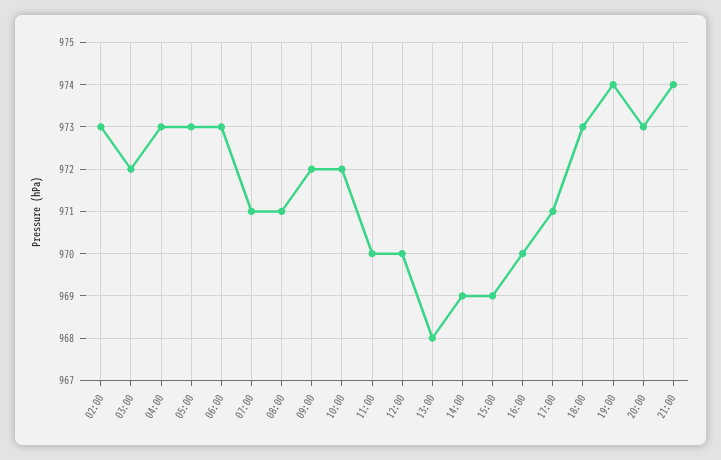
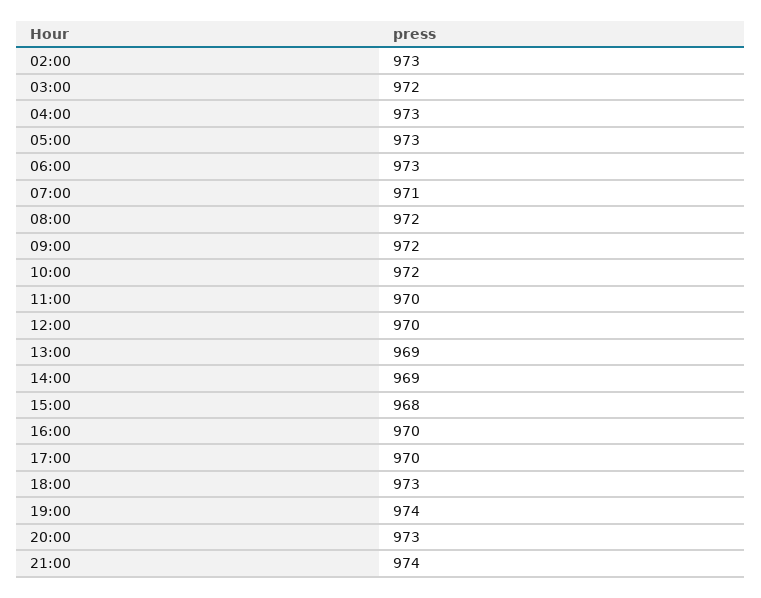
08:00: 971 -> 972
13:00: 968 -> 969
15:00: 969 -> 968
17:00: 971 -> 970

